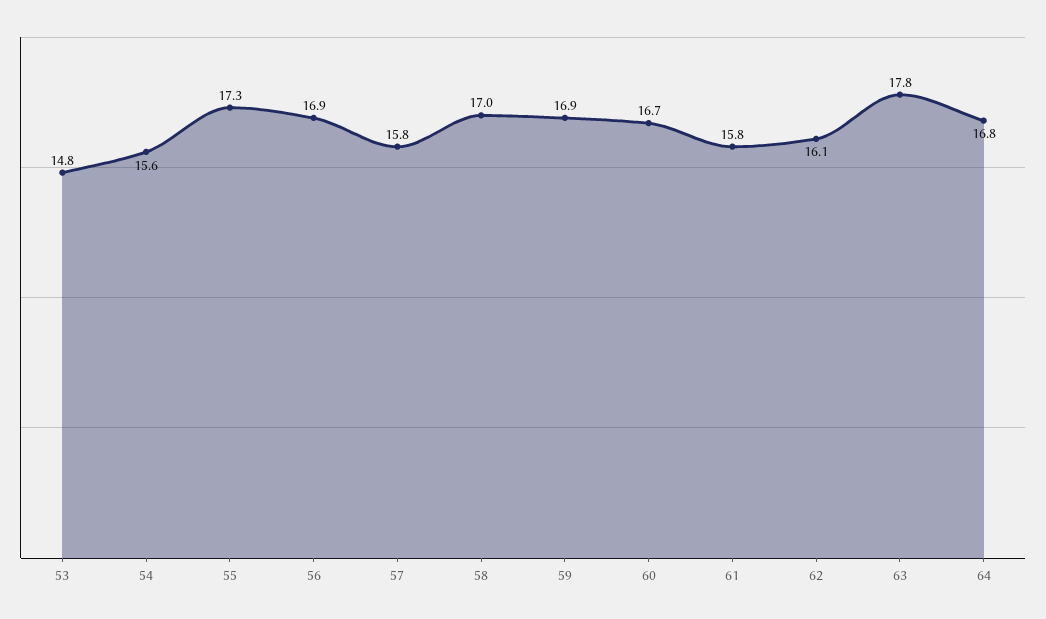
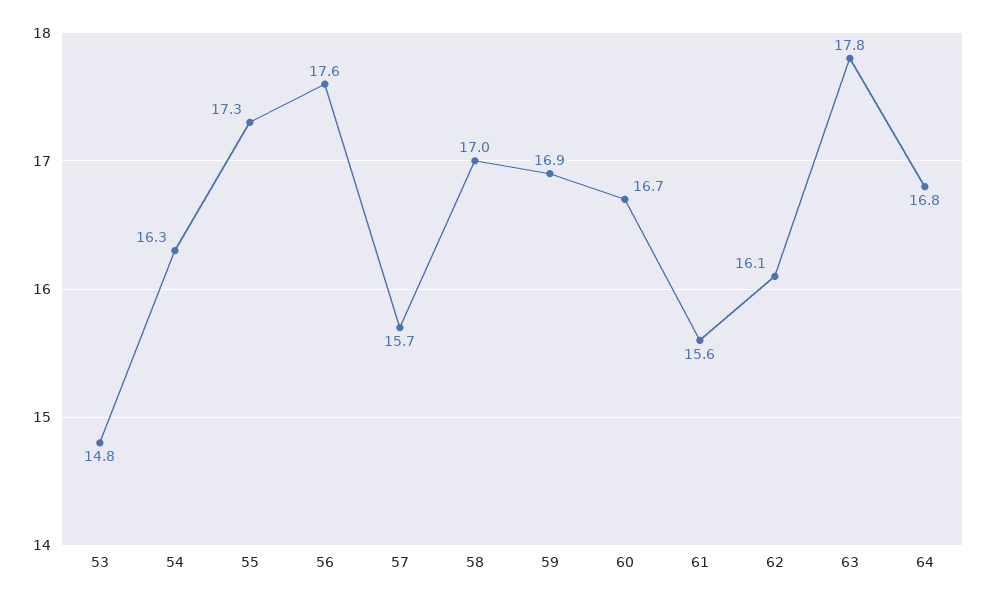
54: 15.6 -> 16.3
56: 16.9 -> 17.6
57: 15.8 -> 15.7
61: 15.8 -> 15.6

